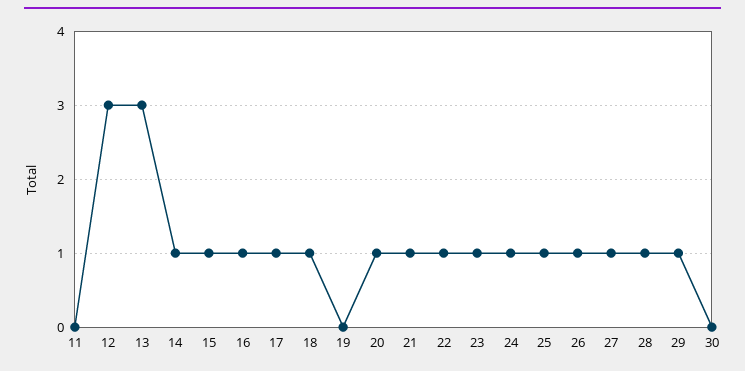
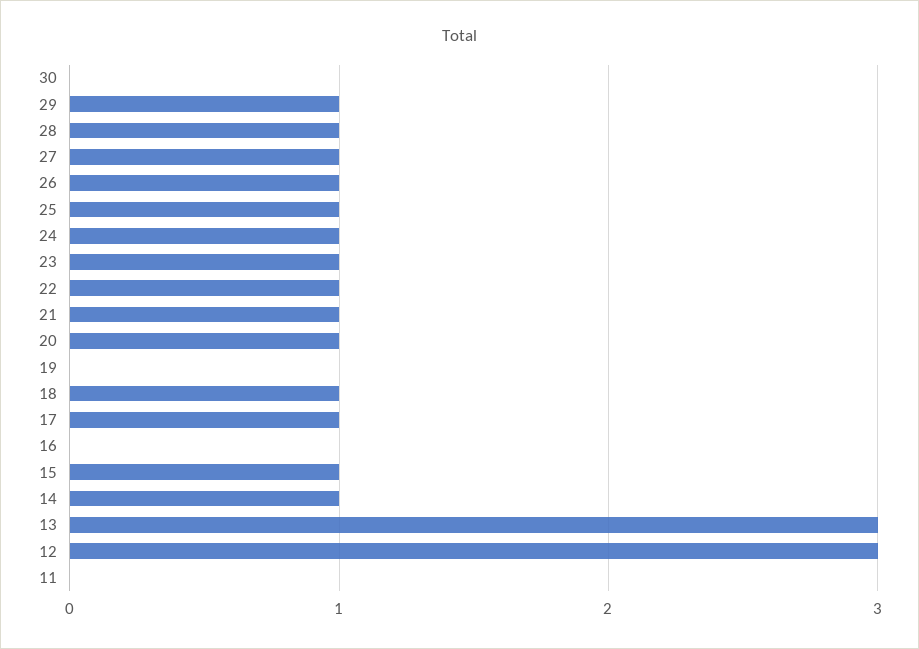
16: 1 -> 0

